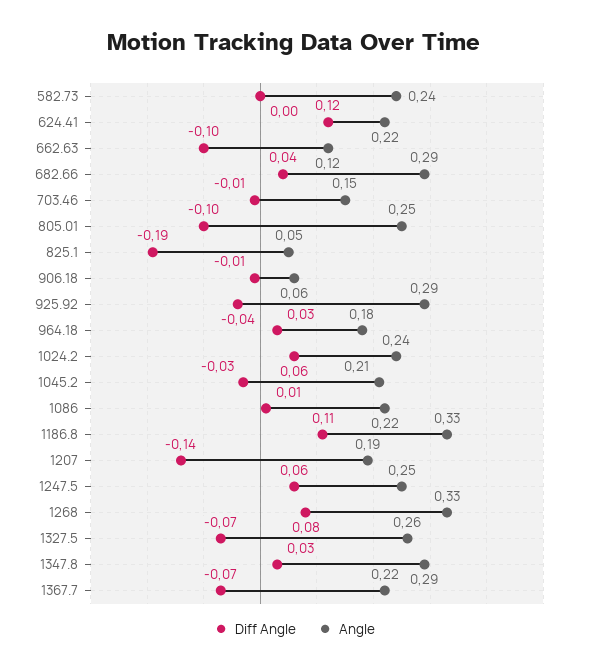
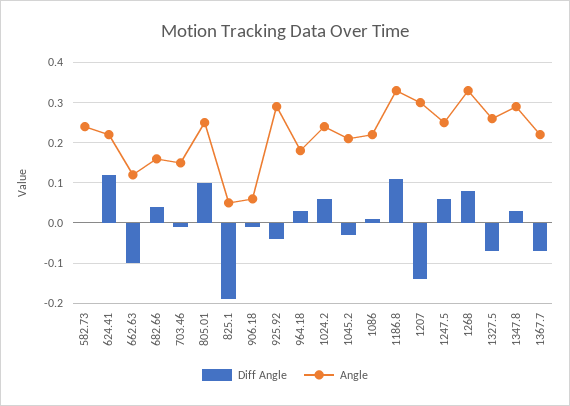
Angle, 682.66: 0.29 -> 0.15
Diff Angle, 805.01: -0.1 -> 0.1
Angle, 1207: 0.19 -> 0.3

